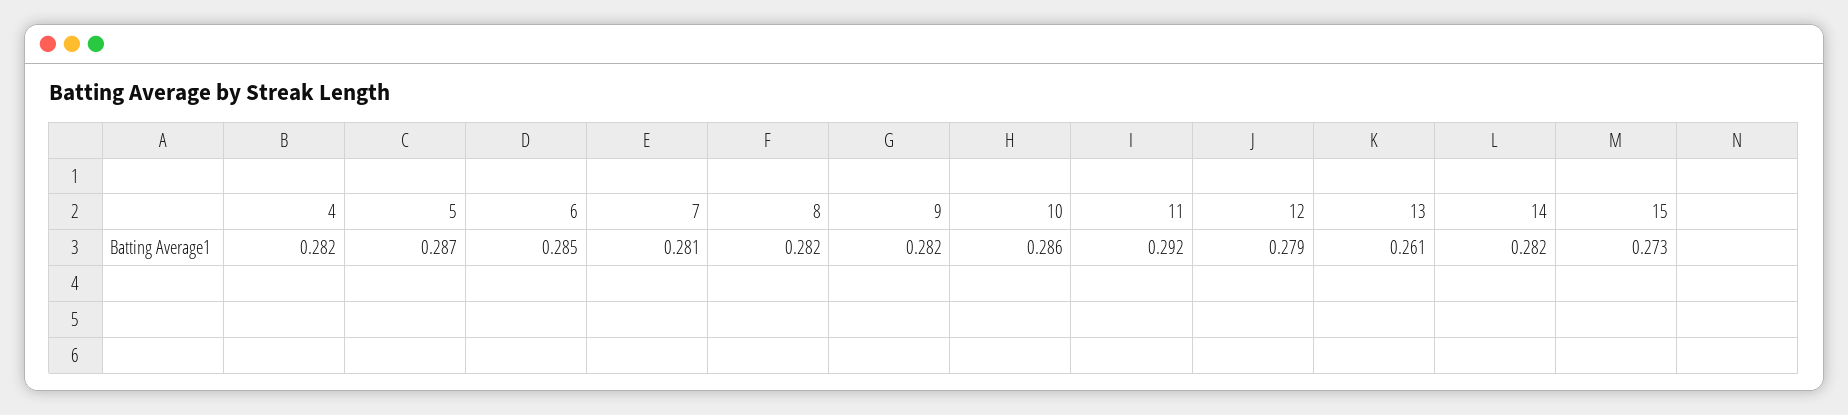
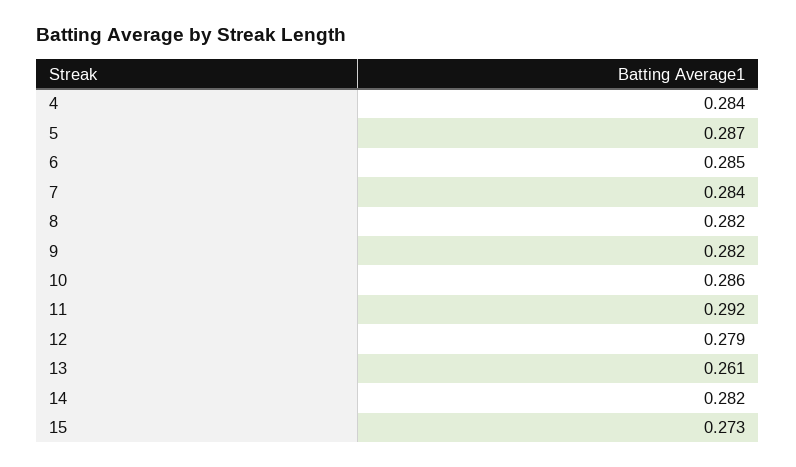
4: 0.282 -> 0.284
7: 0.281 -> 0.284

